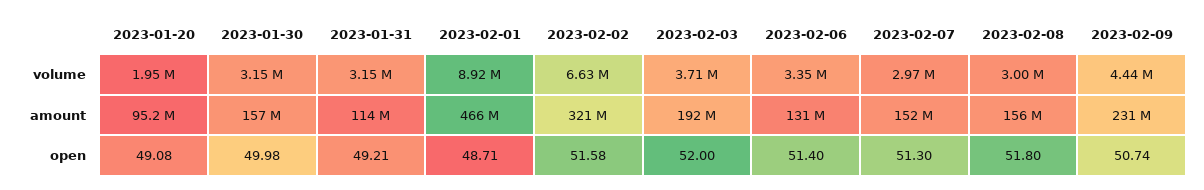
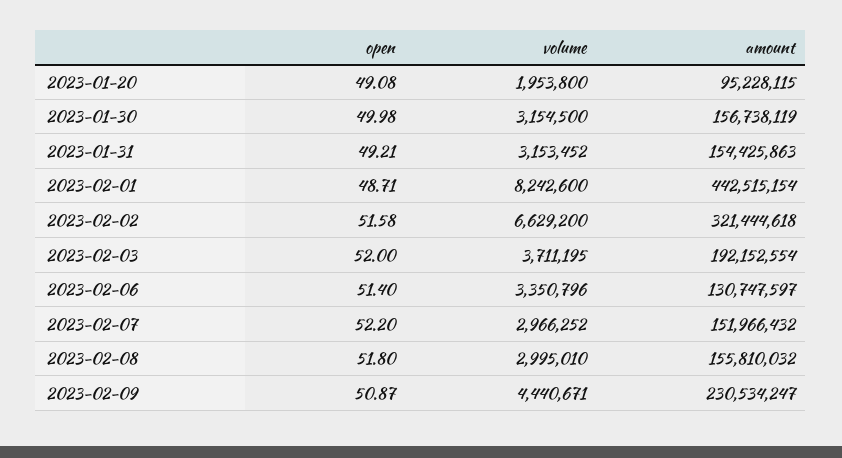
2023-02-01, volume: 8920000 -> 8242600
2023-01-31, amount: 114000000 -> 154425863
2023-02-01, amount: 466000000 -> 442515154
2023-02-07, open: 51.3 -> 52.2
2023-02-09, open: 50.74 -> 50.87

